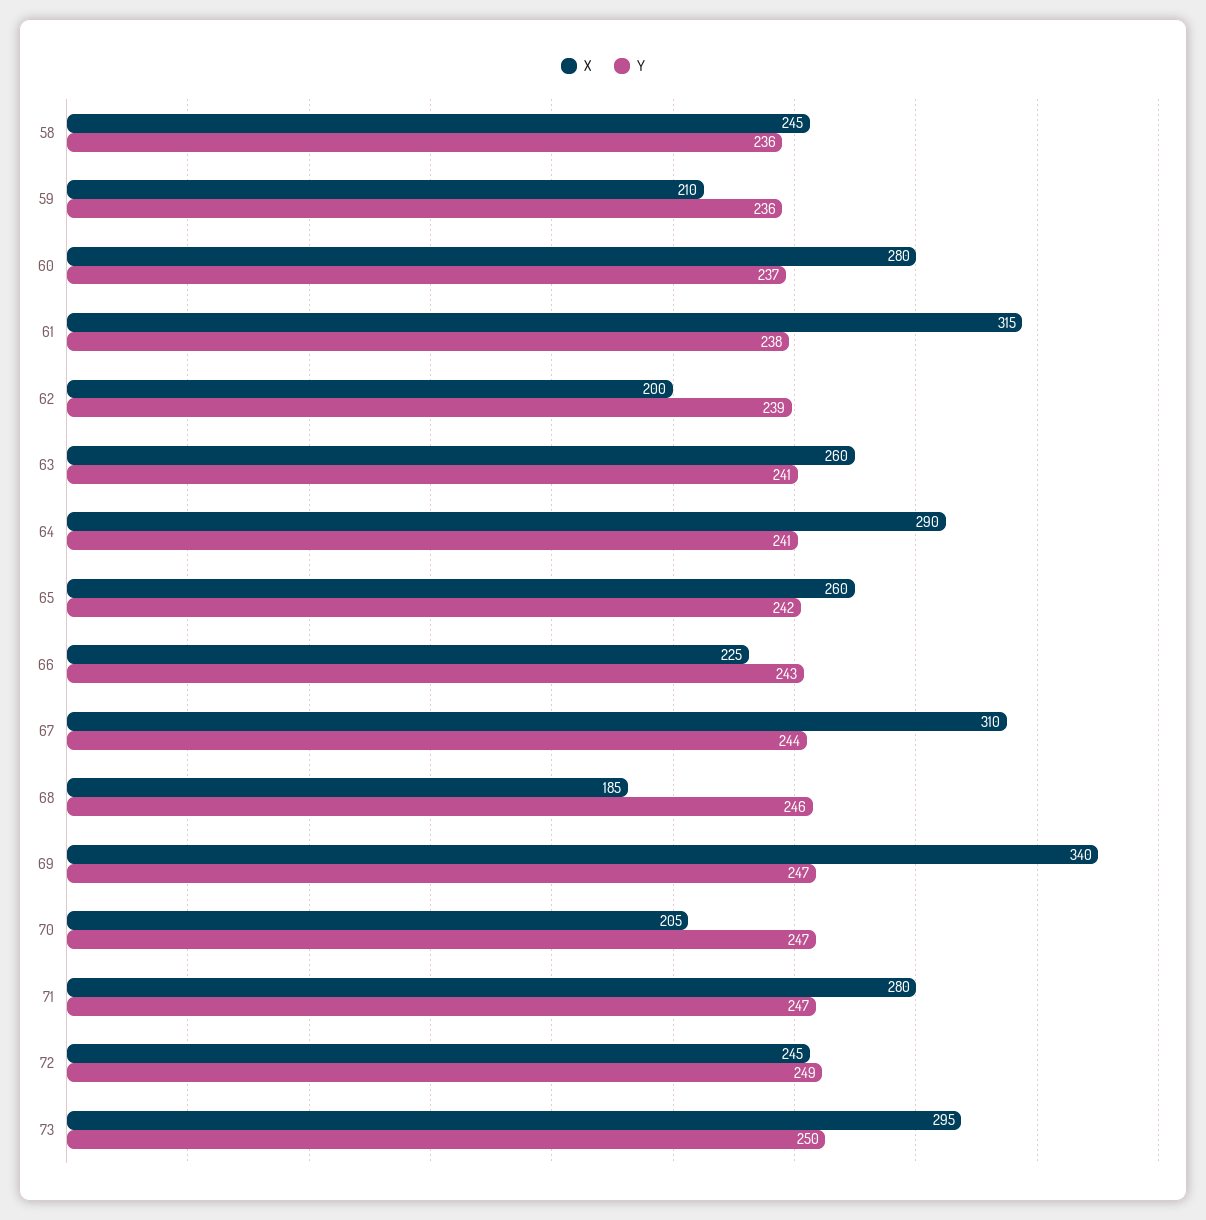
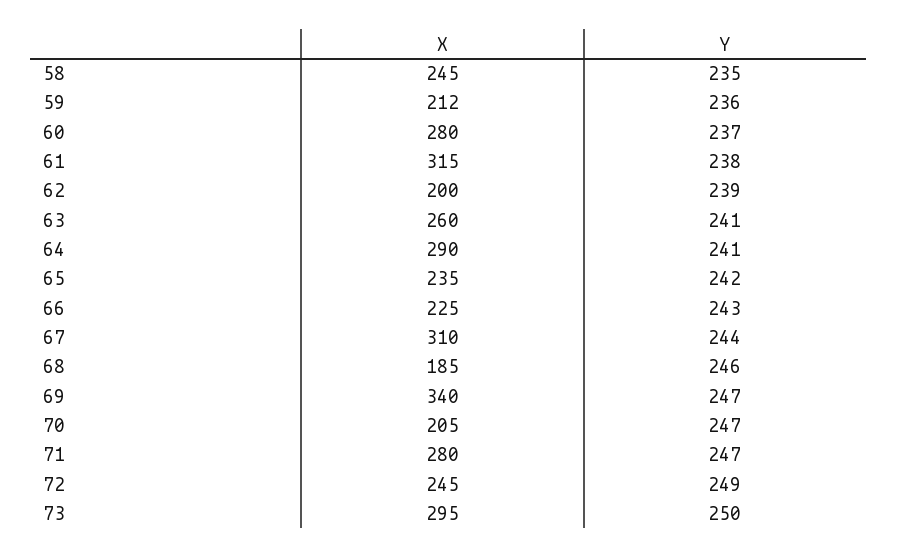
Y, 58: 236 -> 235
X, 59: 210 -> 212
X, 65: 260 -> 235

